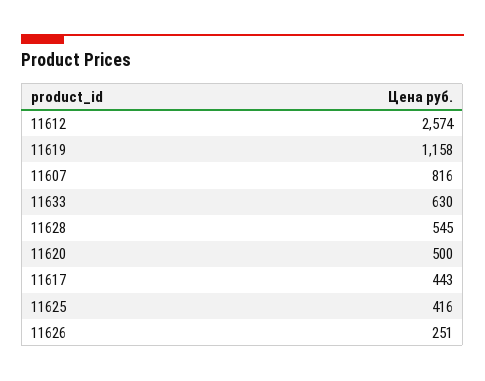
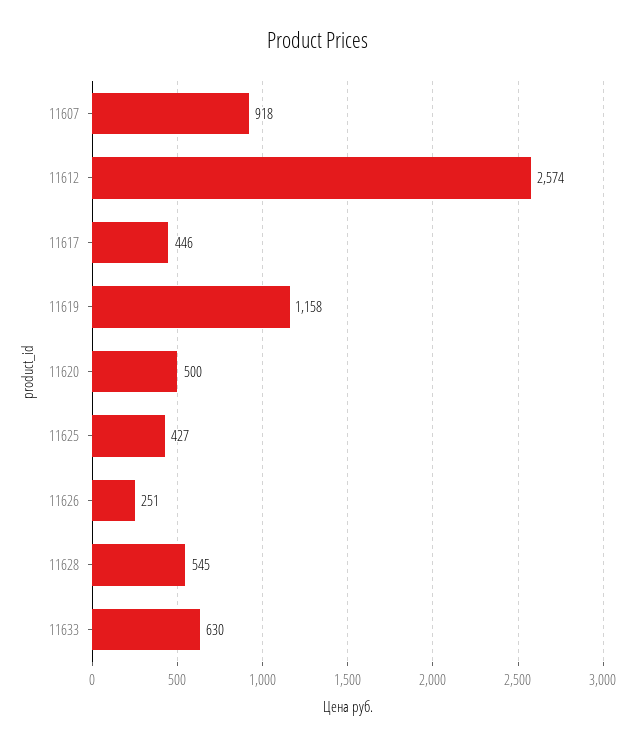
11607: 816 -> 918
11617: 443 -> 446
11625: 416 -> 427

